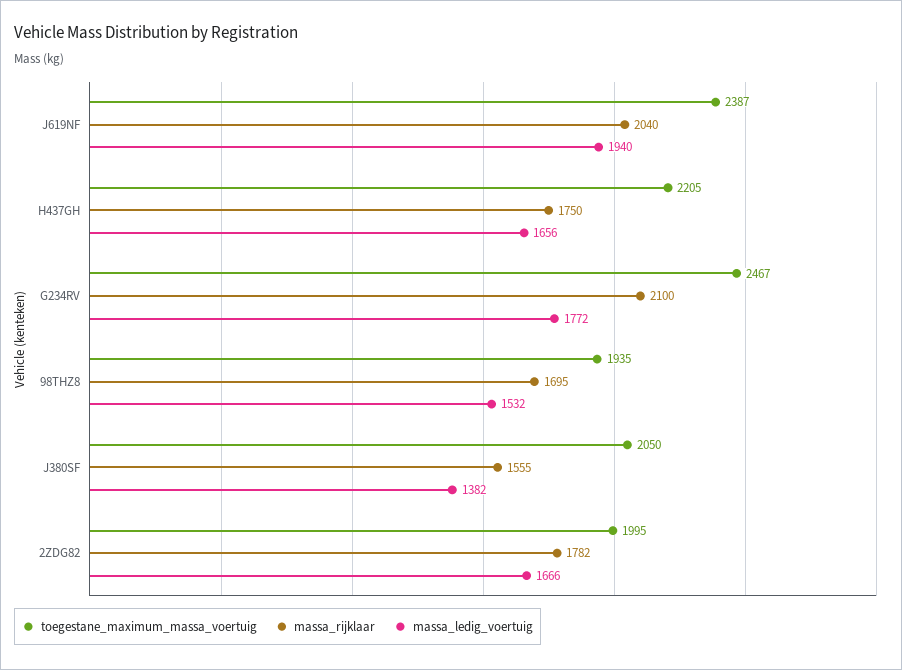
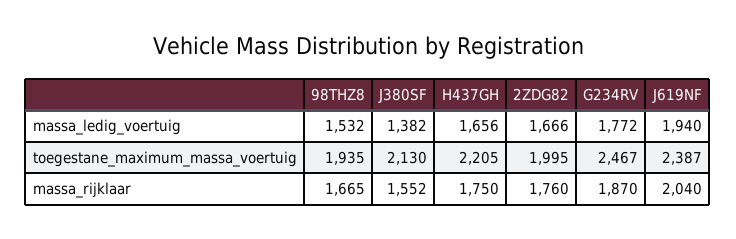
massa_rijklaar, G234RV: 2100 -> 1870
massa_rijklaar, 98THZ8: 1695 -> 1665
toegestane_maximum_massa_voertuig, J380SF: 2050 -> 2130
massa_rijklaar, J380SF: 1555 -> 1552
massa_rijklaar, 2ZDG82: 1782 -> 1760

